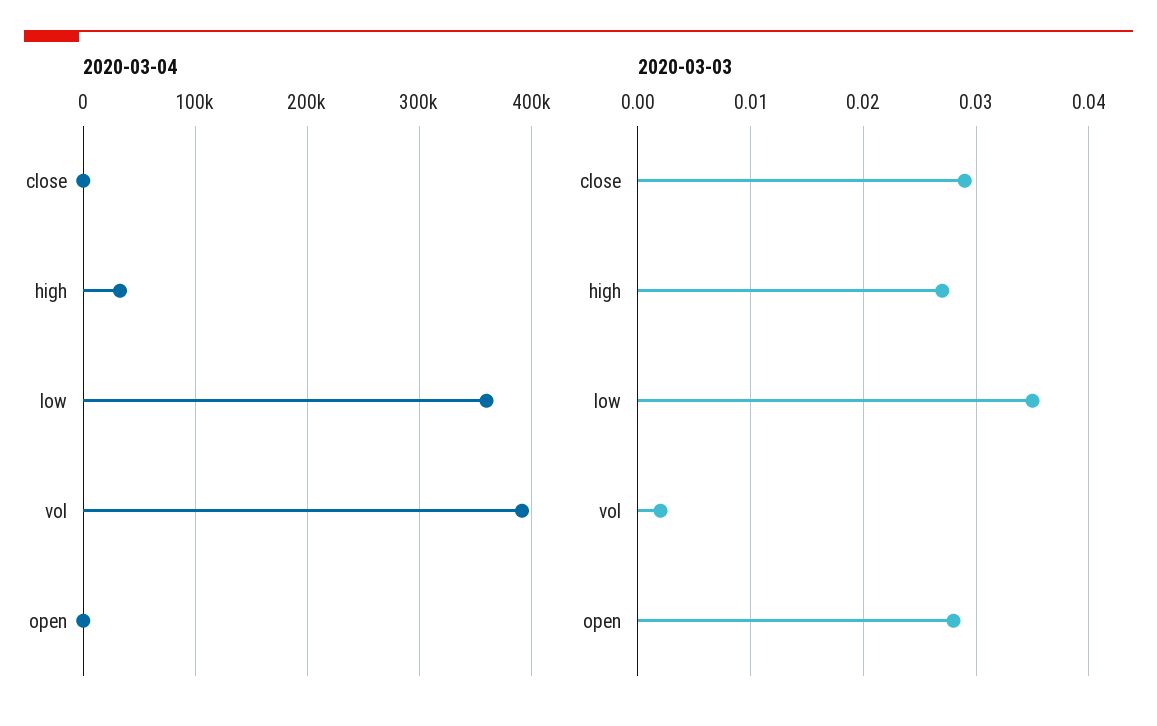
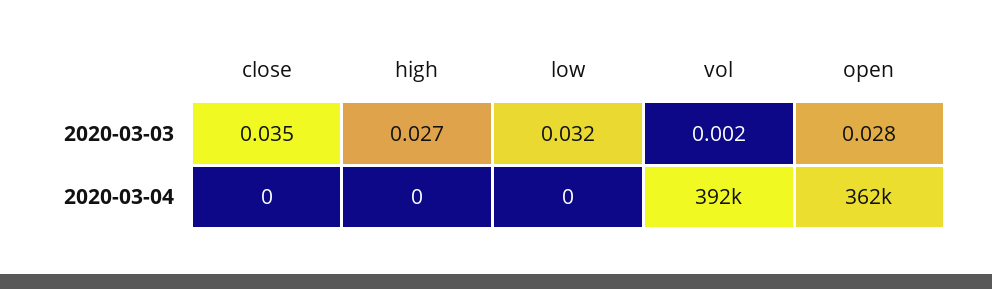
2020-03-04, high: 30000 -> 0
2020-03-04, low: 360000 -> 0
2020-03-04, open: 0 -> 362000
2020-03-03, close: 0.029 -> 0.035
2020-03-03, low: 0.035 -> 0.032

